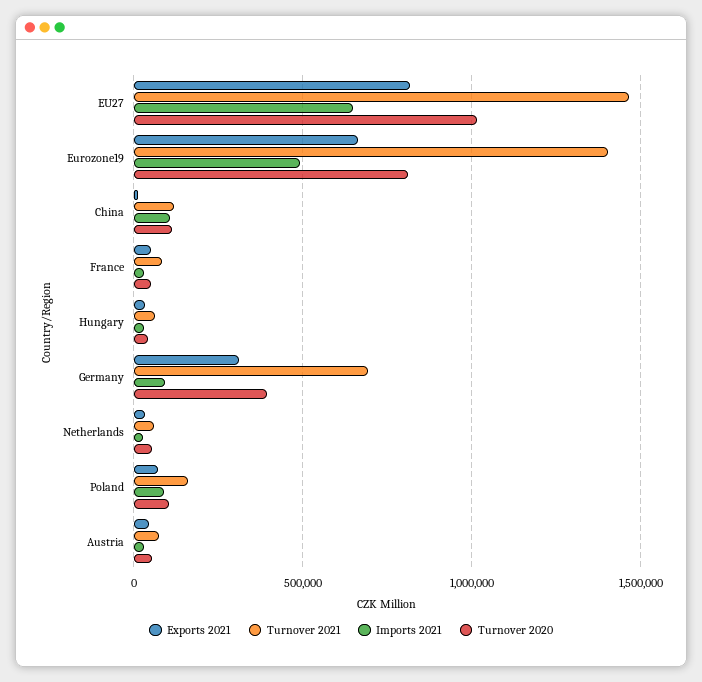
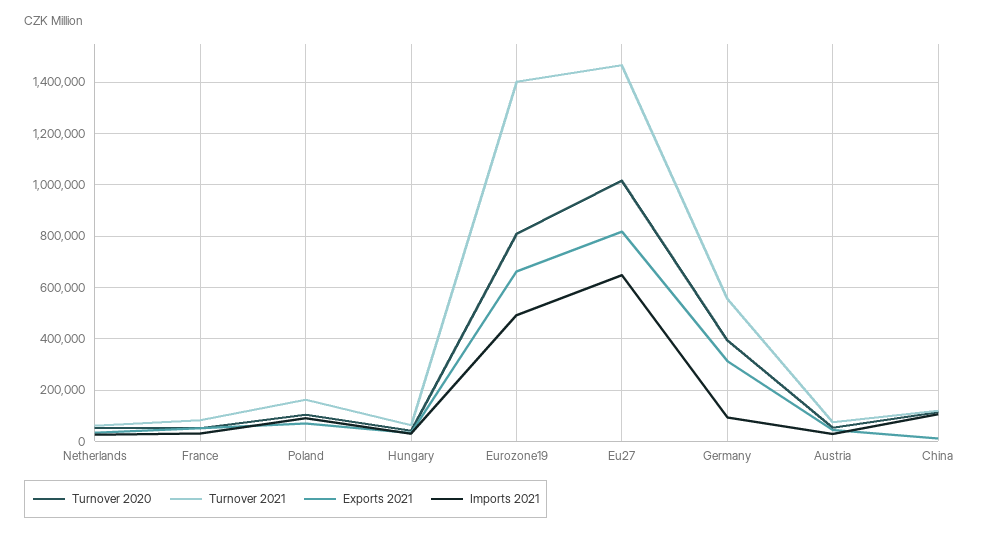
Turnover 2021, Germany: 700000 -> 550000

